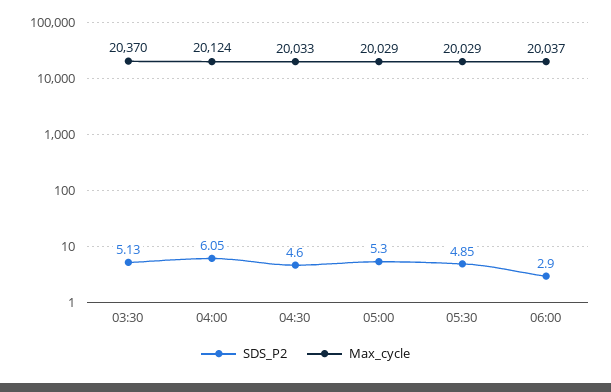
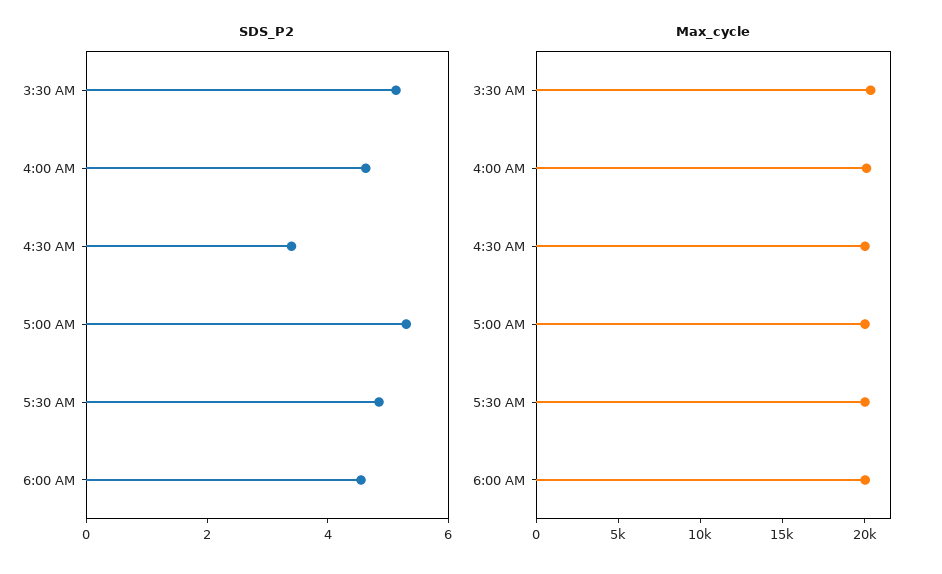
SDS_P2, 04:00: 6.05 -> 4.5
SDS_P2, 04:30: 4.6 -> 3.5
SDS_P2, 06:00: 2.9 -> 4.5

